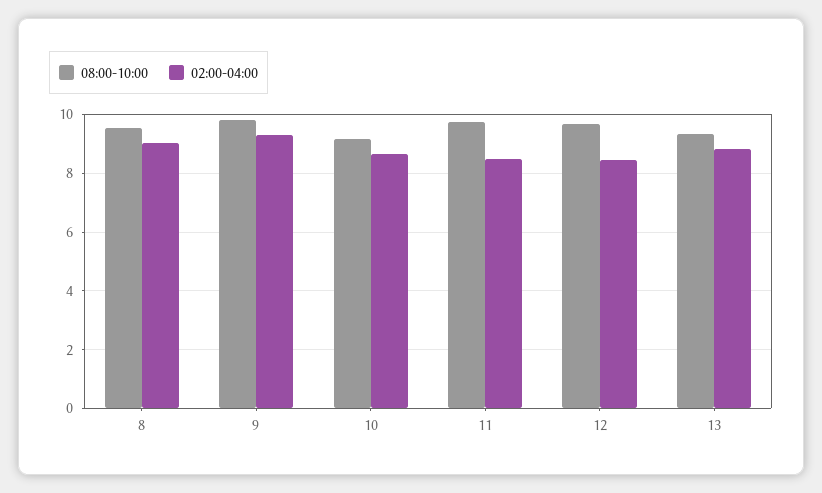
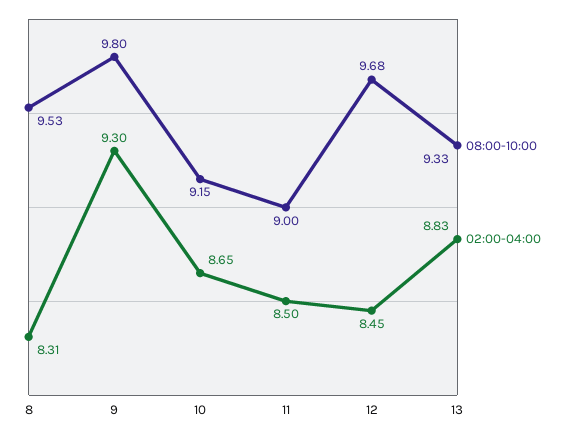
02:00-04:00, 8: 9 -> 8.31
08:00-10:00, 11: 9.75 -> 9

